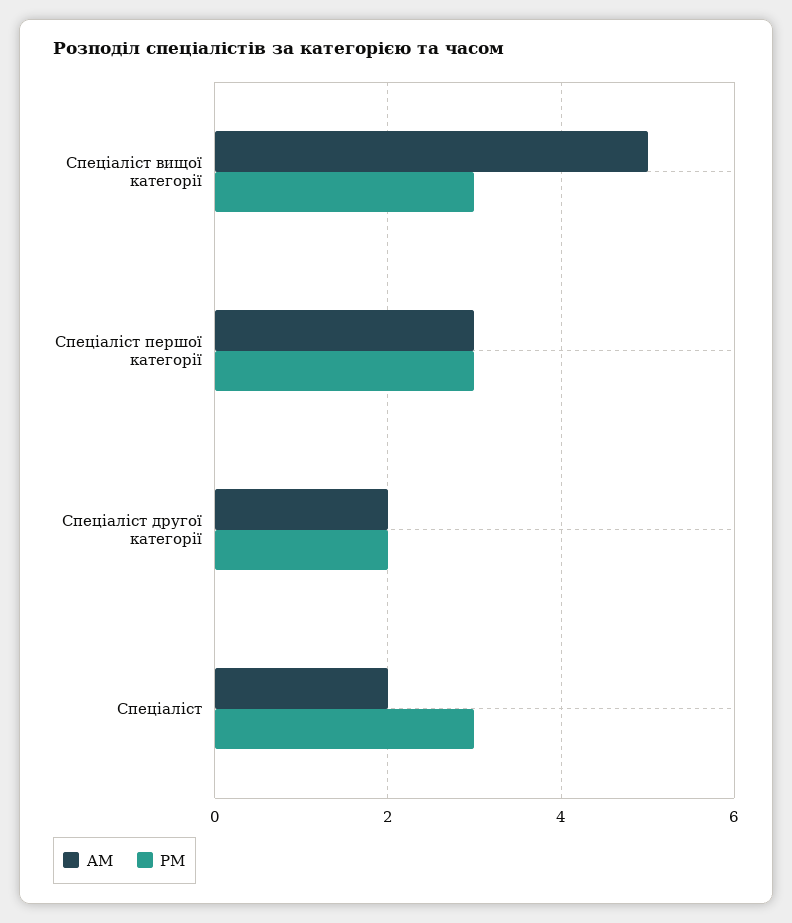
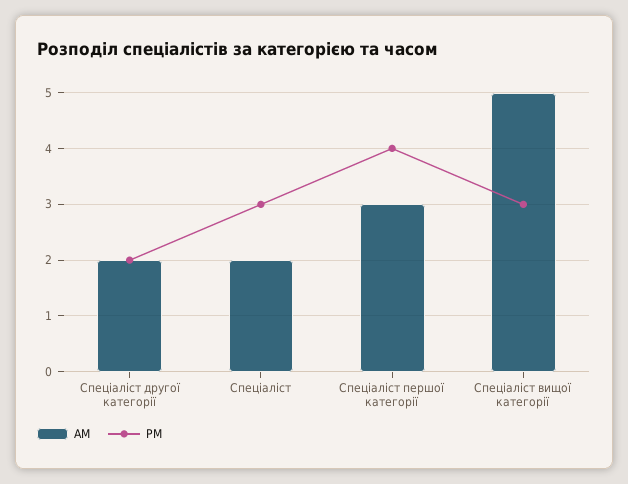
PM, Спеціаліст першої категорії: 3 -> 4

